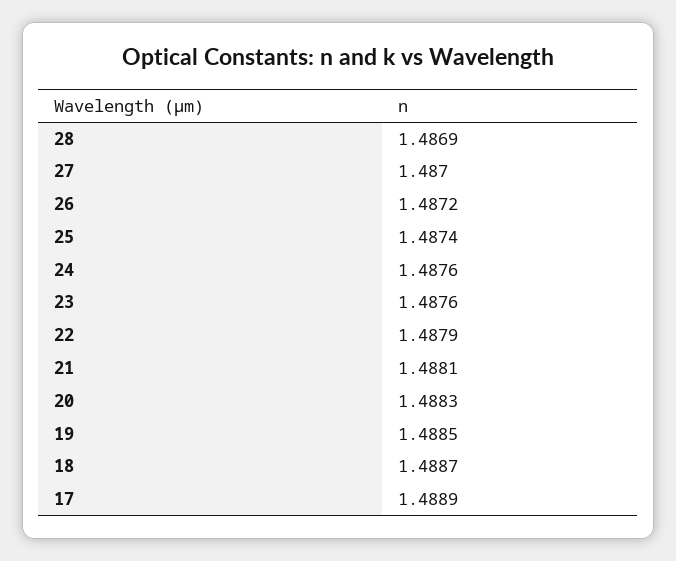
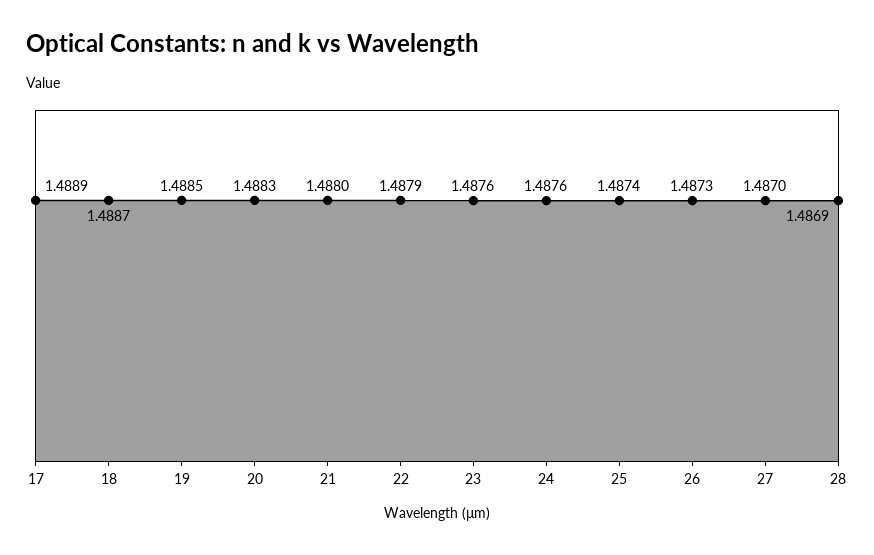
26: 1.4872 -> 1.4873
21: 1.4881 -> 1.488

